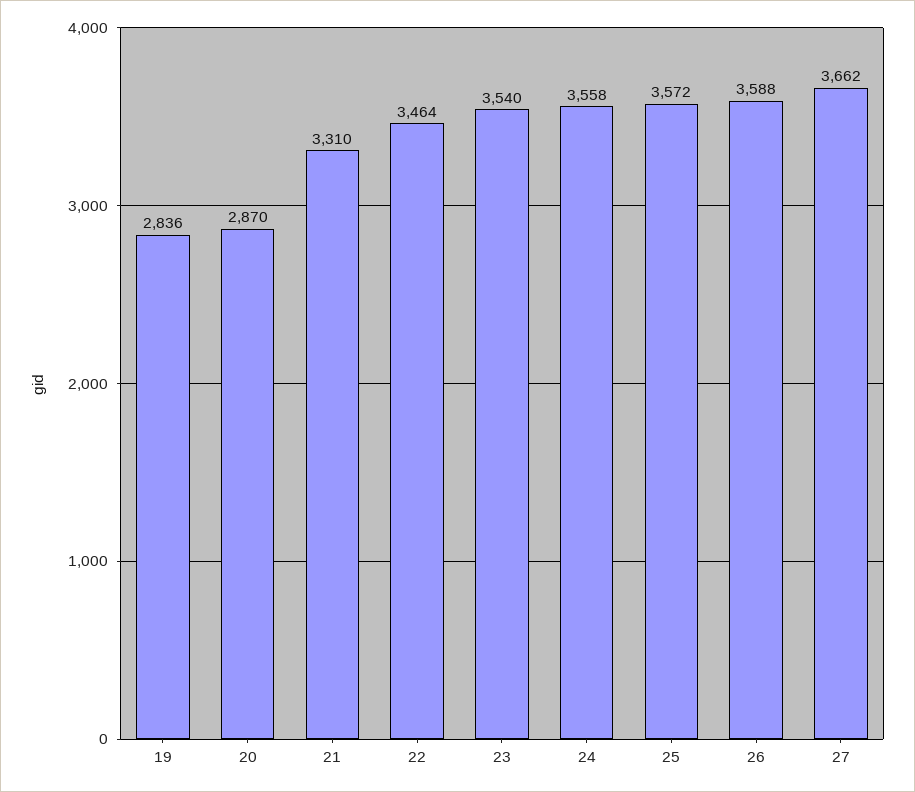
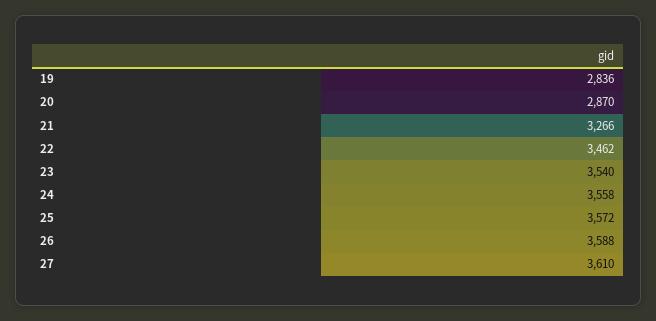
21: 3310 -> 3266
22: 3464 -> 3462
27: 3662 -> 3610

